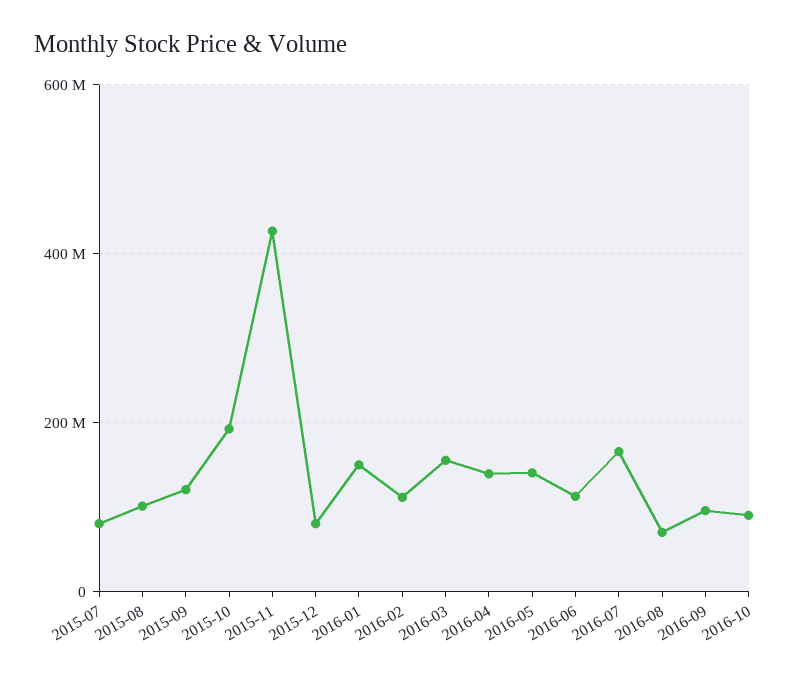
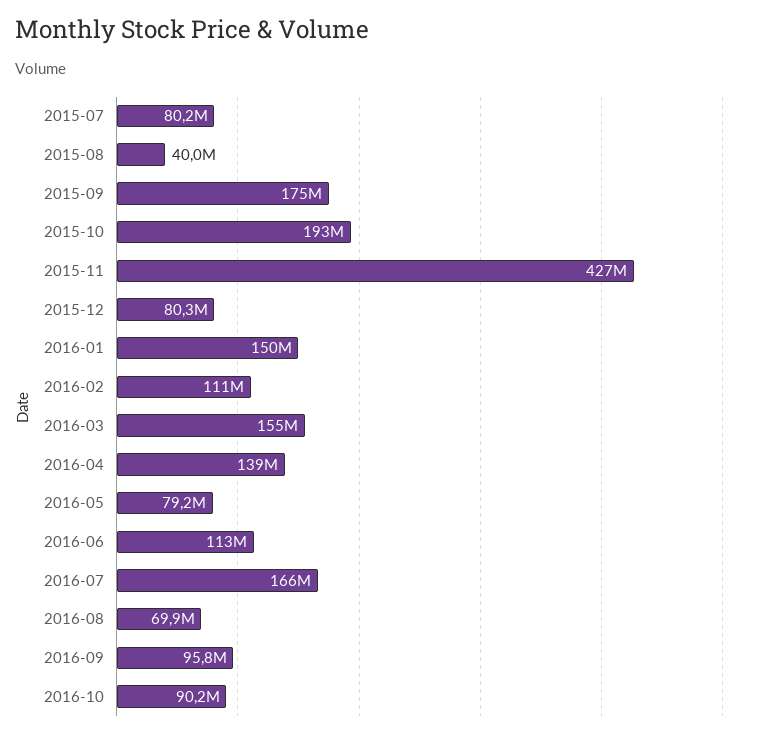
2015-08: 100000000 -> 40000000
2015-09: 120000000 -> 175000000
2016-05: 140000000 -> 79200000

